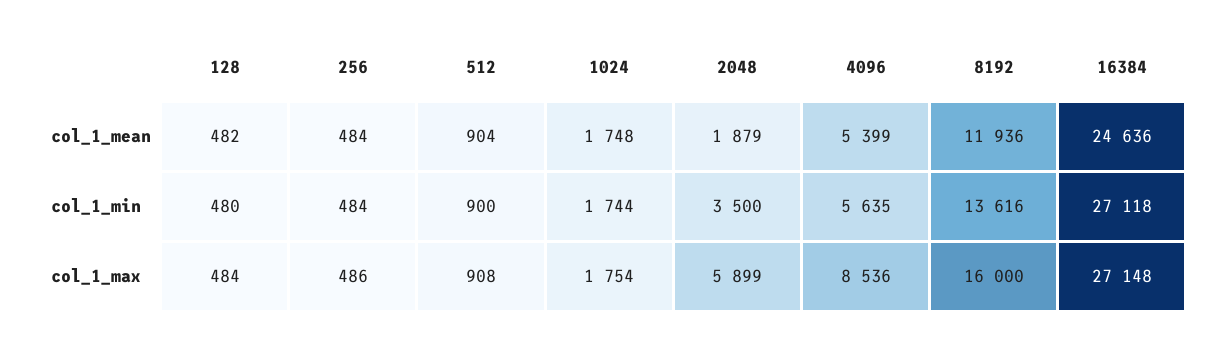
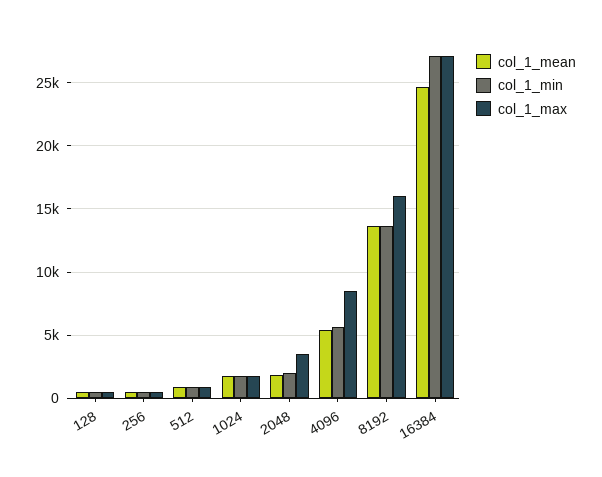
col_1_mean, 8192: 11936 -> 13500
col_1_min, 2048: 3500 -> 2000
col_1_max, 2048: 5899 -> 3500

